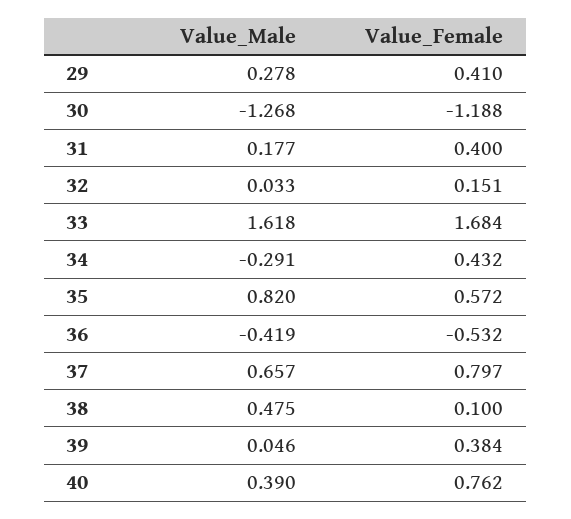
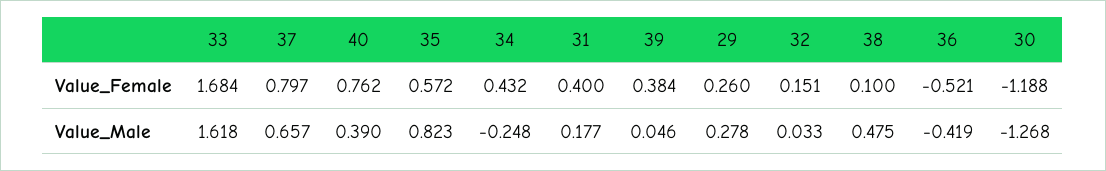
Value_Female, 29: 0.41 -> 0.26
Value_Male, 34: -0.291 -> -0.248
Value_Male, 35: 0.82 -> 0.823
Value_Female, 36: -0.532 -> -0.521

